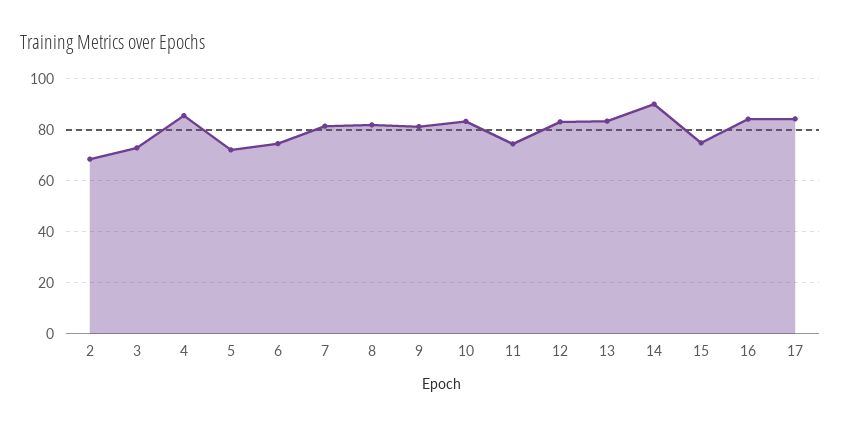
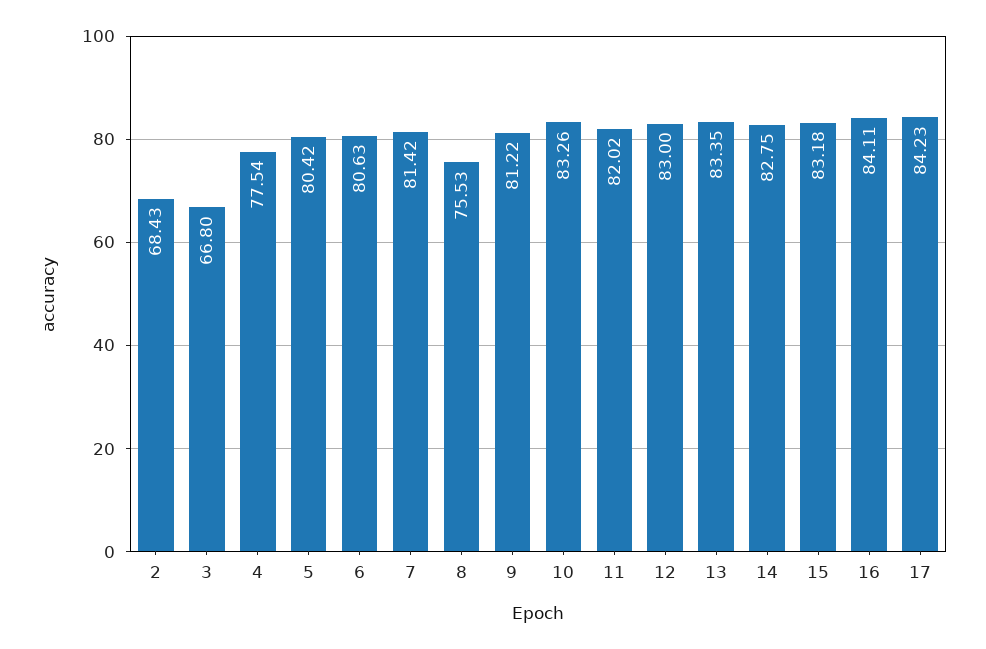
3: 72.5 -> 66.8
4: 85 -> 77.54
5: 72.5 -> 80.42
6: 75 -> 80.63
8: 82.5 -> 75.53
11: 75 -> 82.02
14: 90 -> 82.75
15: 75 -> 83.18

